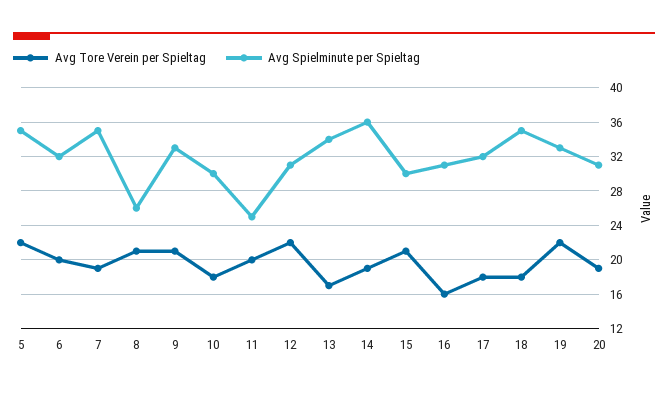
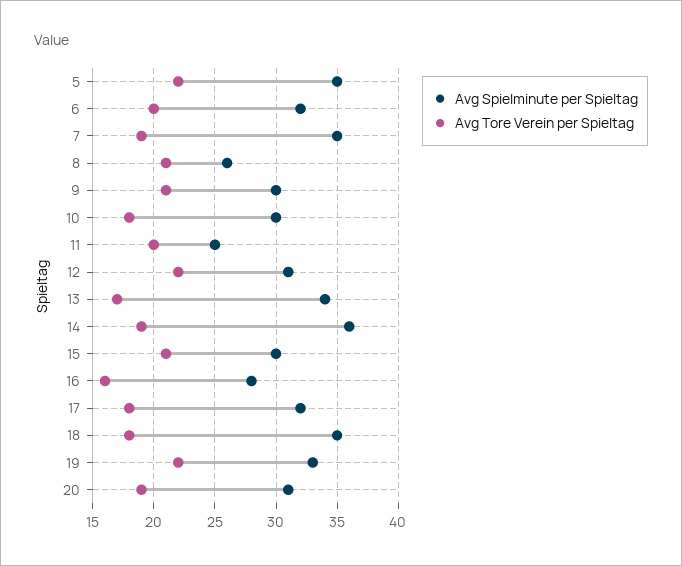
Avg Spielminute per Spieltag, 9: 33 -> 30
Avg Spielminute per Spieltag, 16: 31 -> 28

